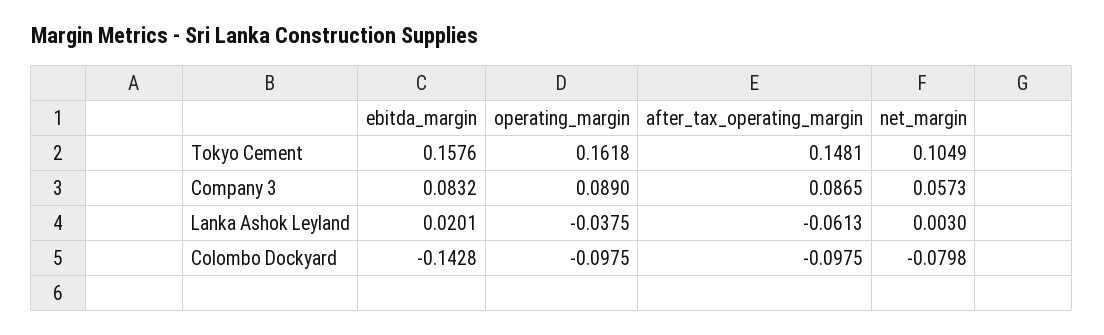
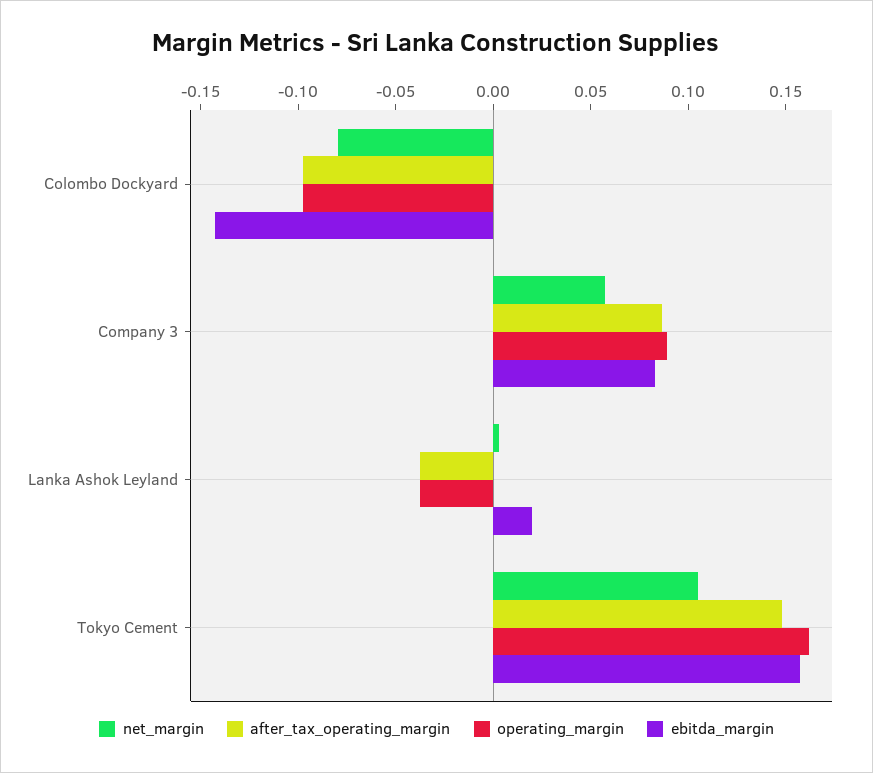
after_tax_operating_margin, Lanka Ashok Leyland: -0.0613 -> -0.04

